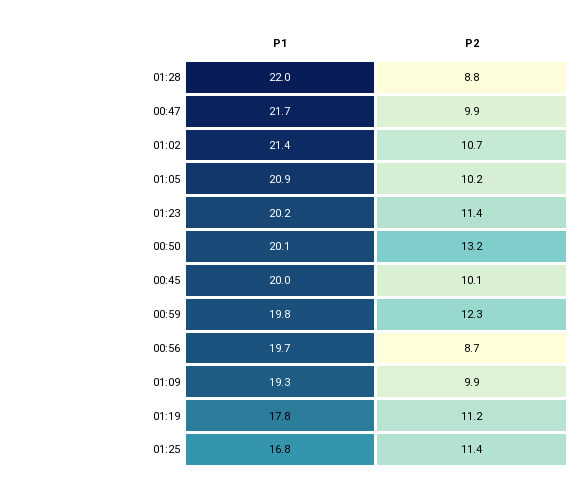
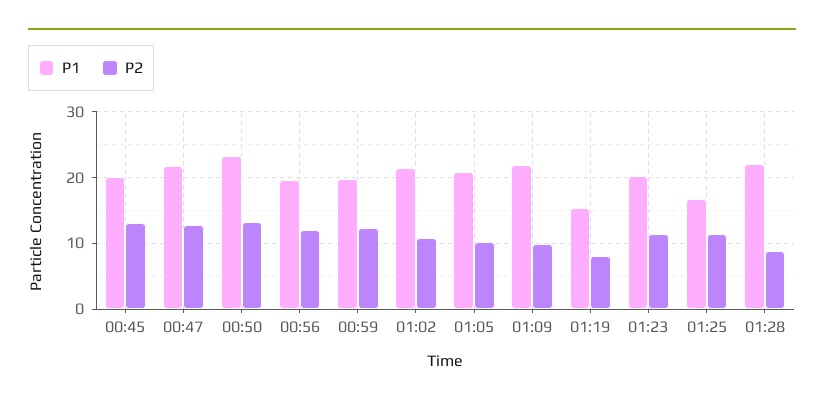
P2, 00:47: 9.9 -> 13
P1, 00:50: 20.1 -> 23
P2, 00:45: 10.1 -> 13
P2, 00:56: 8.7 -> 12
P1, 01:09: 19.3 -> 22
P1, 01:19: 17.8 -> 15
P2, 01:19: 11.2 -> 8

